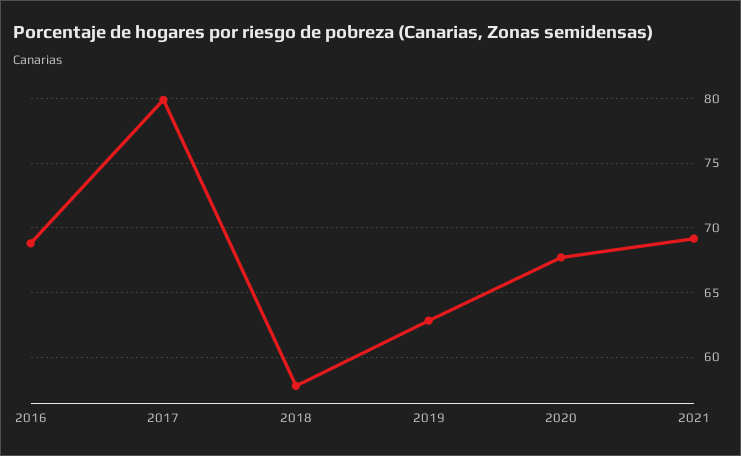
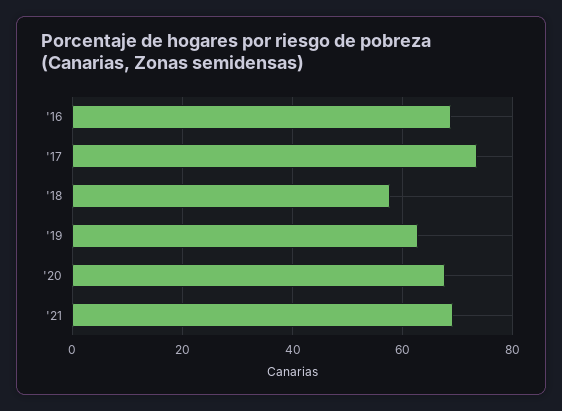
2017: 80 -> 74

